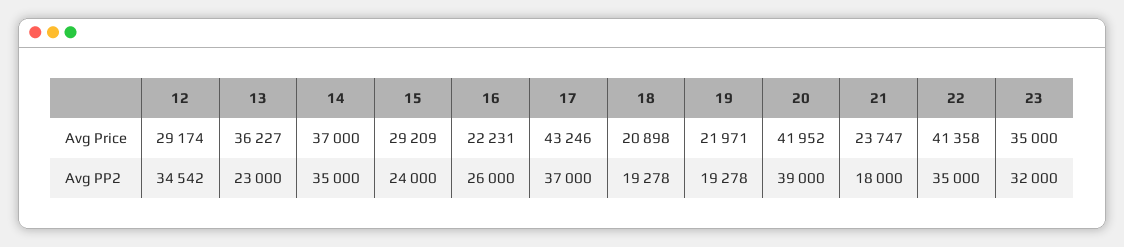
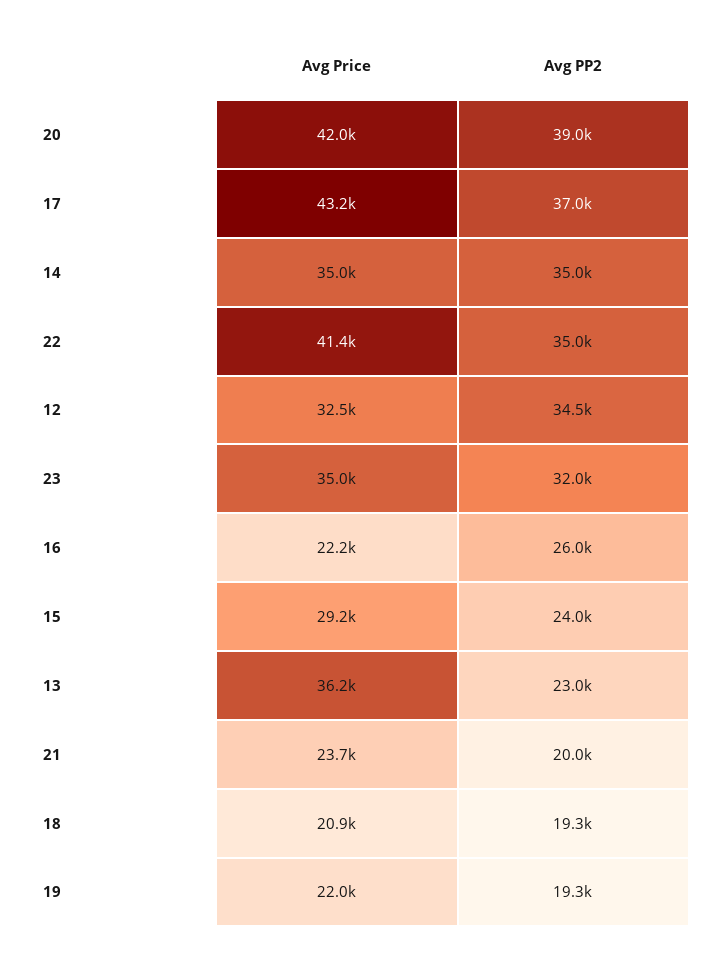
12, Avg Price: 29174 -> 32500
14, Avg Price: 37000 -> 35000
21, Avg PP2: 18000 -> 20000

